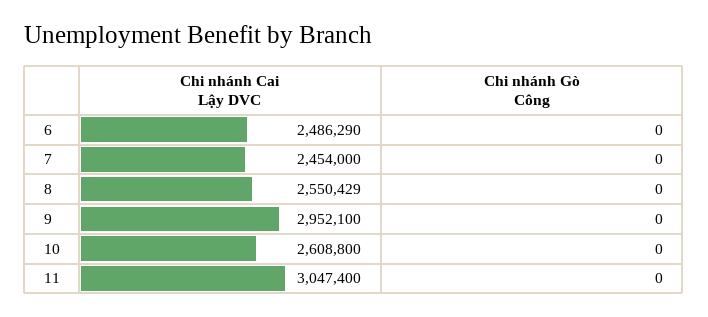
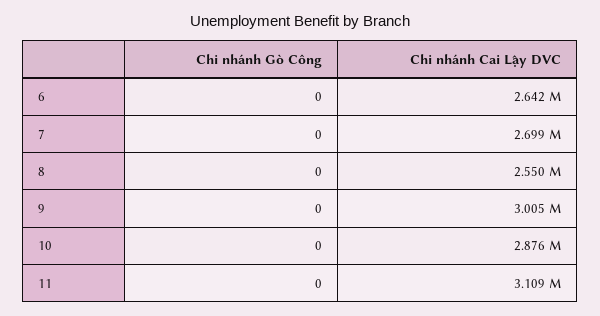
Chi nhánh Cai Lậy DVC, 6: 2486290 -> 2642000
Chi nhánh Cai Lậy DVC, 7: 2454000 -> 2699000
Chi nhánh Cai Lậy DVC, 9: 2952100 -> 3005000
Chi nhánh Cai Lậy DVC, 10: 2608800 -> 2876000
Chi nhánh Cai Lậy DVC, 11: 3047400 -> 3109000

